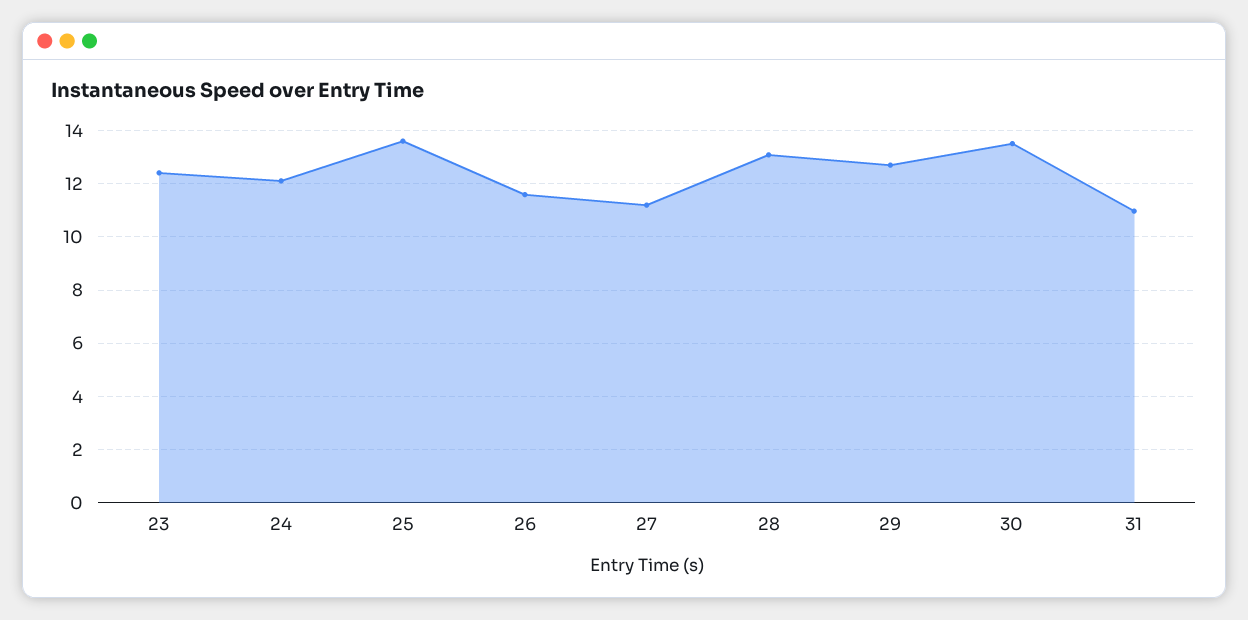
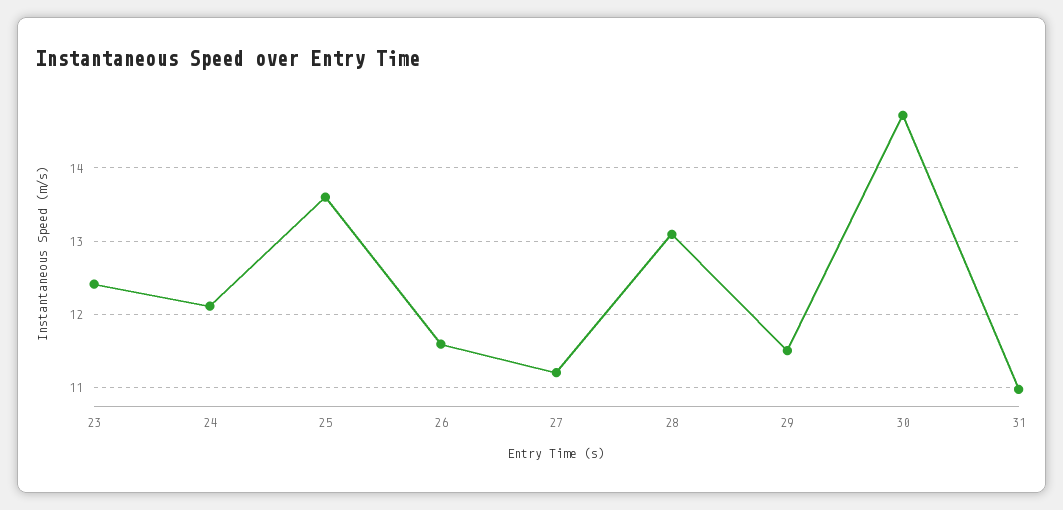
29: 12.75 -> 11.5
30: 13.5 -> 14.7

